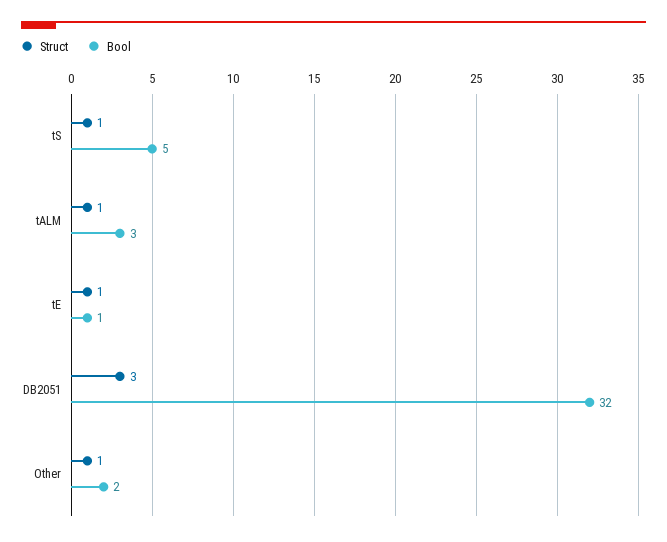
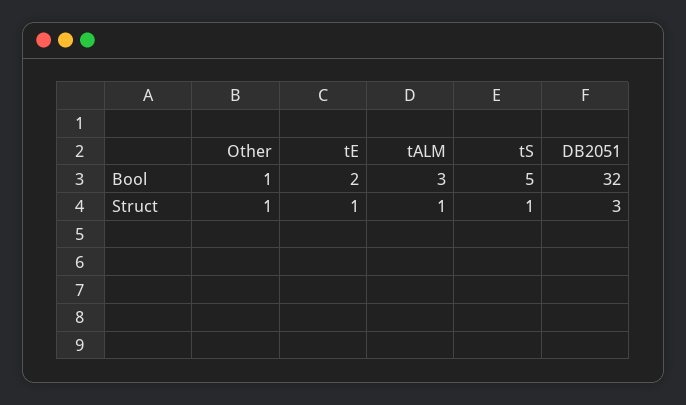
Bool, tE: 1 -> 2
Bool, Other: 2 -> 1

